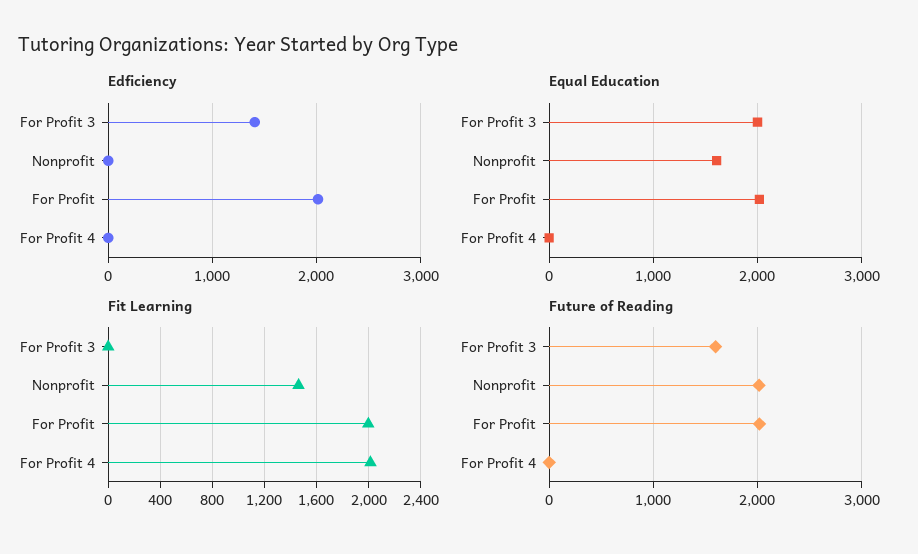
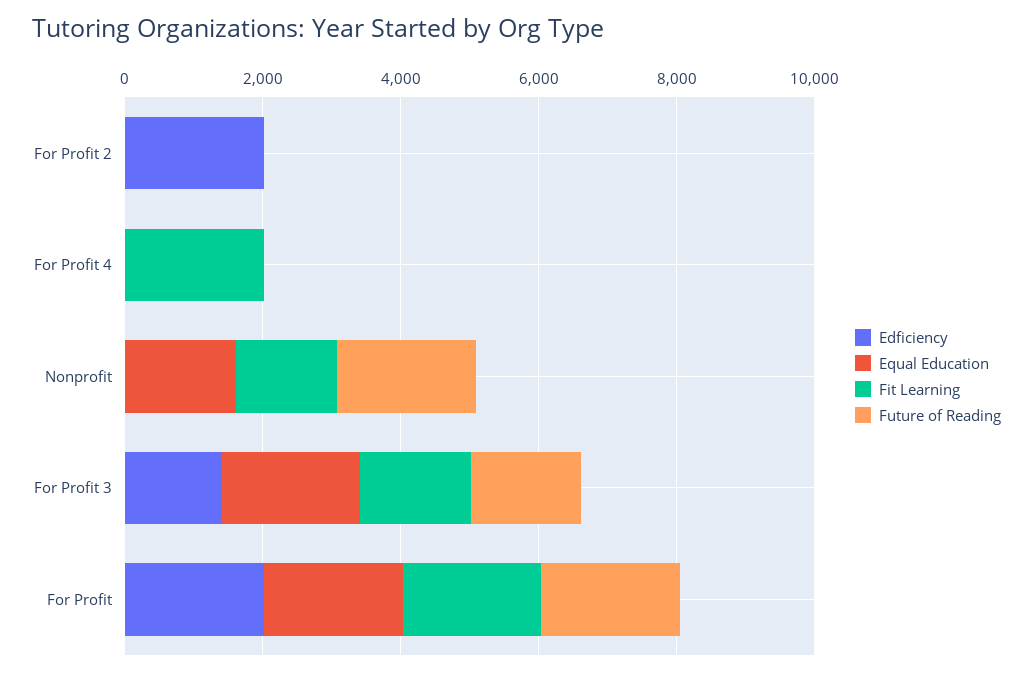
Fit Learning, For Profit 3: 0 -> 1500
Edficiency, For Profit 2: none -> 2000
Equal Education, For Profit 2: none -> 0
Fit Learning, For Profit 2: none -> 0
Future of Reading, For Profit 2: none -> 0

